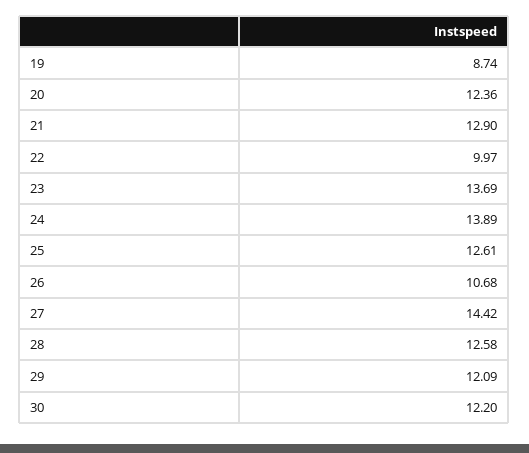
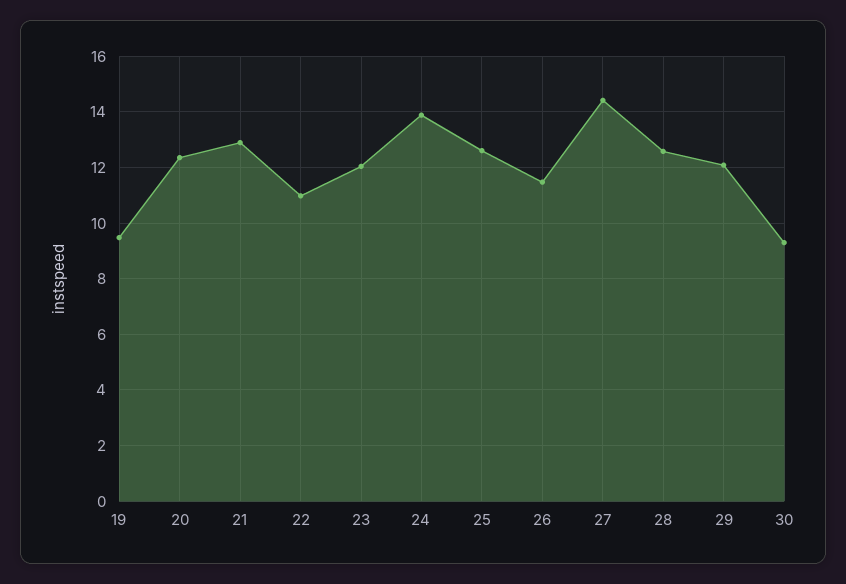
19: 8.74 -> 9.5
22: 9.97 -> 11
23: 13.69 -> 12
26: 10.68 -> 11.5
30: 12.2 -> 9.25

